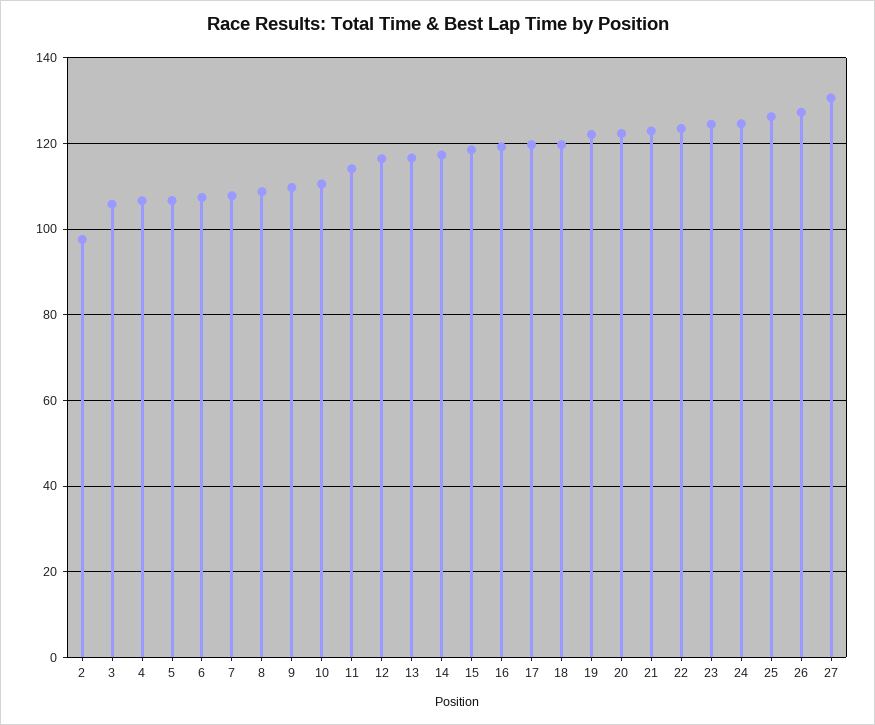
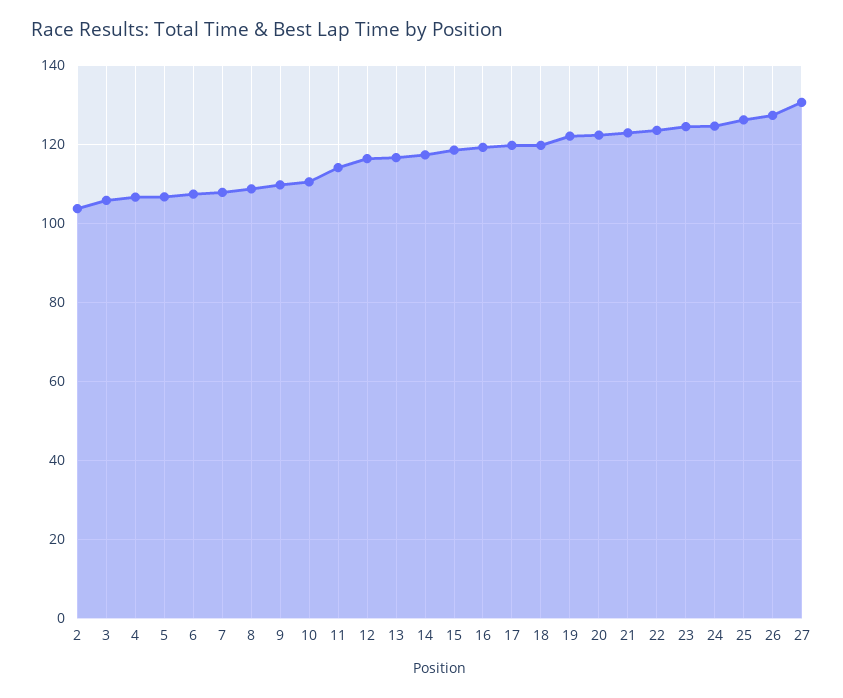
2: 98 -> 104

